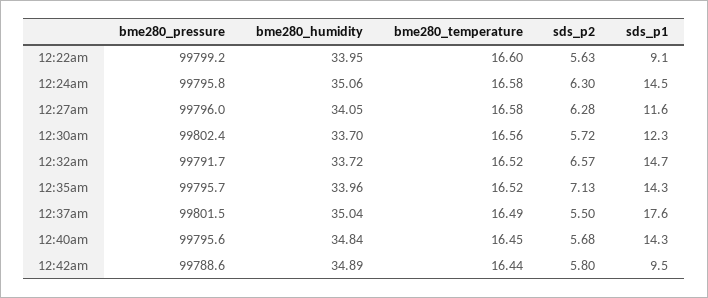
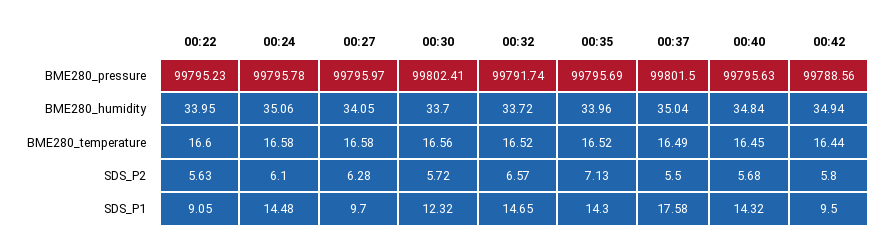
bme280_pressure, 12:22am: 99799.2 -> 99795.23
sds_p2, 12:24am: 6.3 -> 6.1
sds_p1, 12:27am: 11.6 -> 9.7
bme280_humidity, 12:42am: 34.89 -> 34.94

